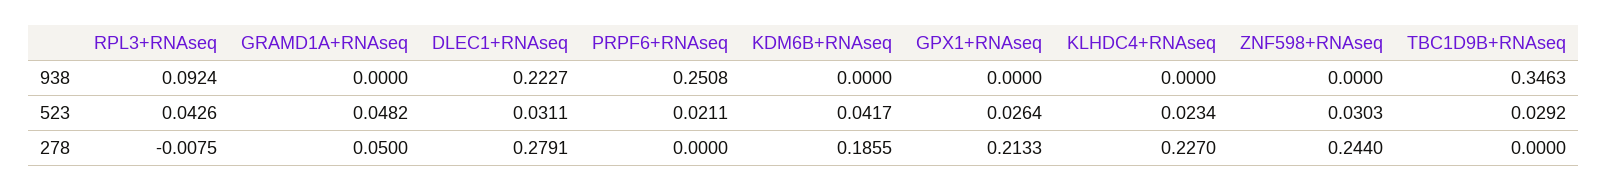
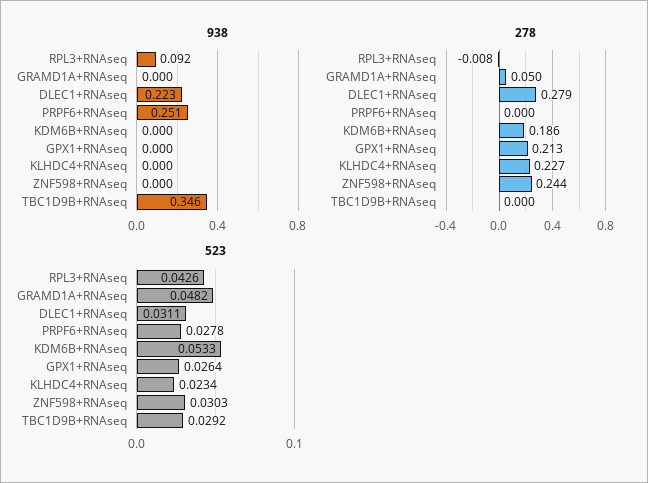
523, PRPF6+RNAseq: 0.0211 -> 0.0278
523, KDM6B+RNAseq: 0.0417 -> 0.0533

